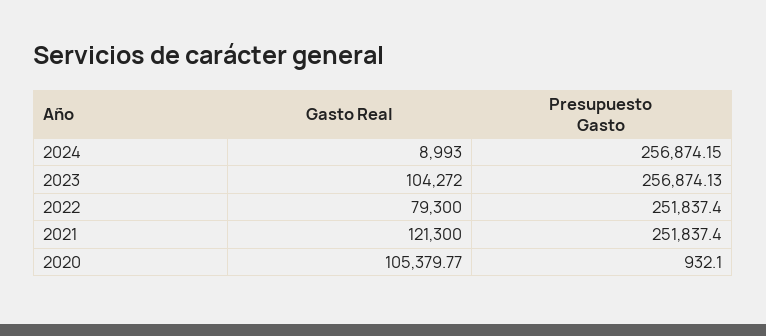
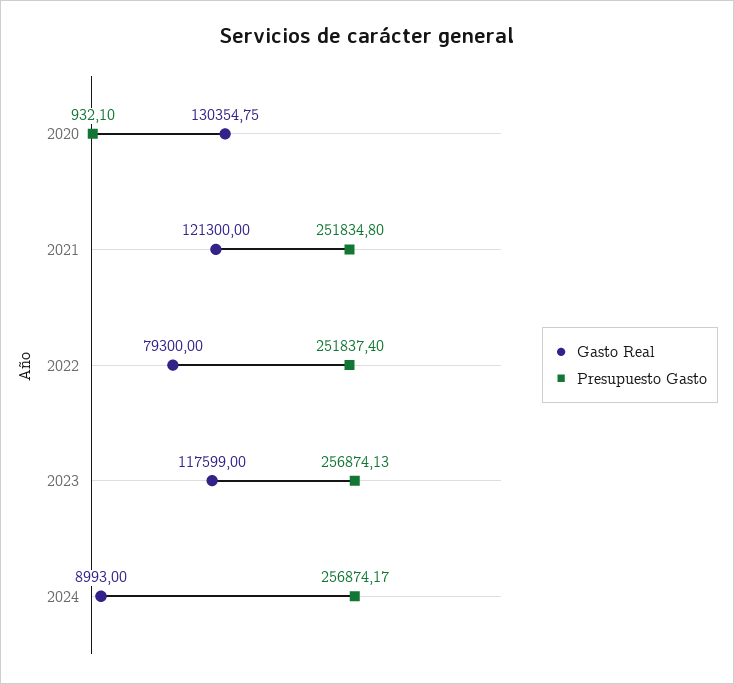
Presupuesto Gasto, 2024: 256874.15 -> 256874.17
Gasto Real, 2023: 104272 -> 117599
Presupuesto Gasto, 2021: 251837.4 -> 251834.8
Gasto Real, 2020: 105379.77 -> 130354.75

